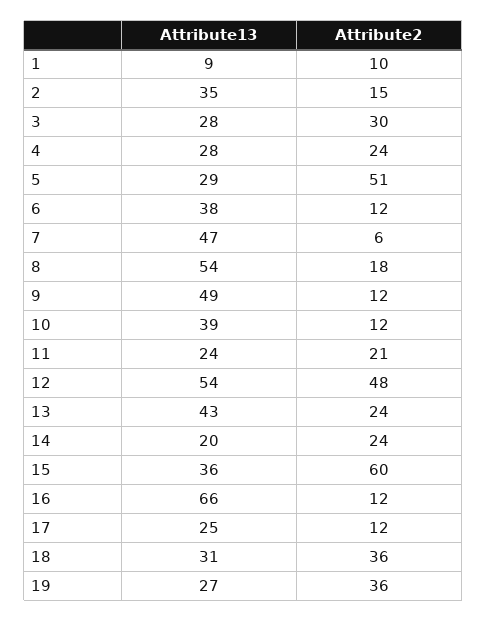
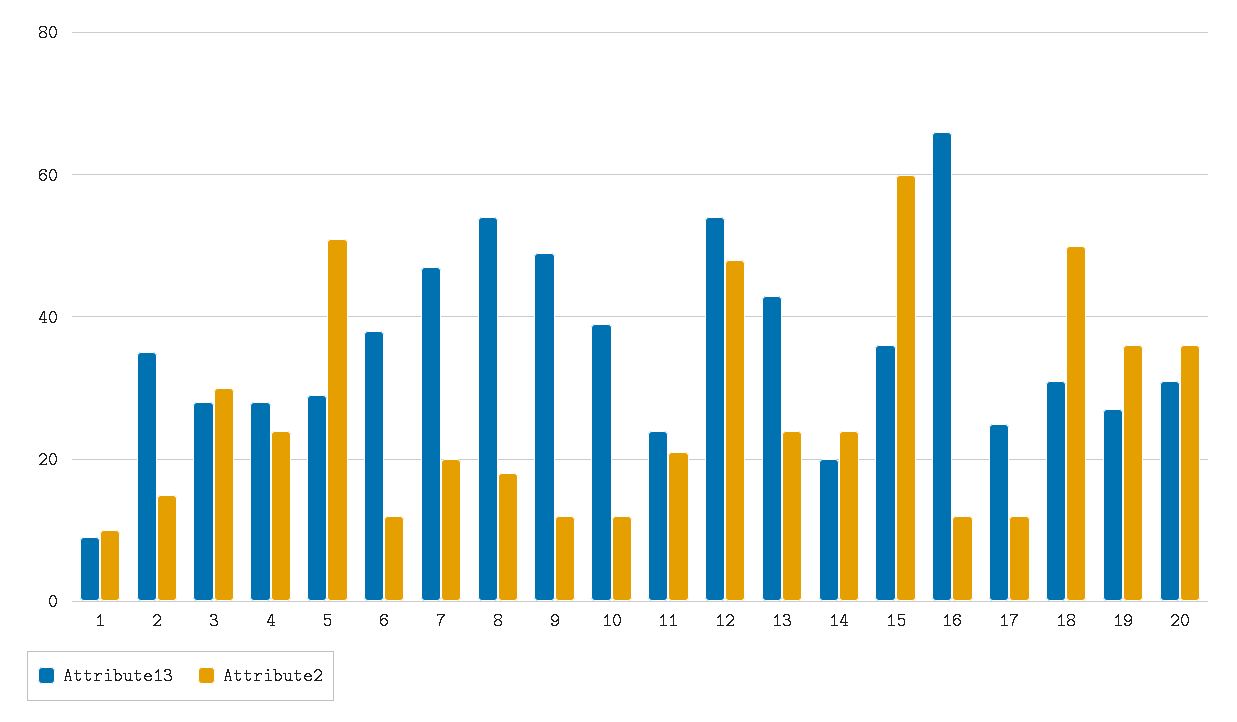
Attribute2, 7: 6 -> 20
Attribute2, 18: 36 -> 50
Attribute13, 20: none -> 30
Attribute2, 20: none -> 35

